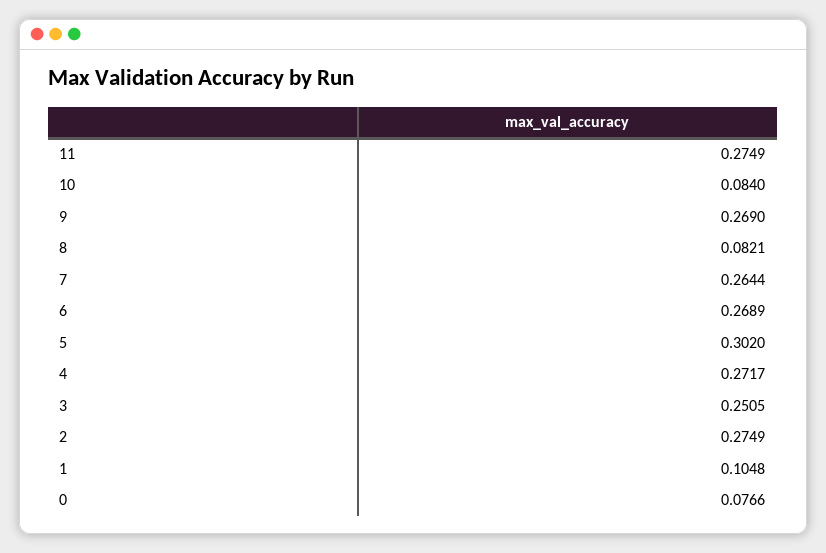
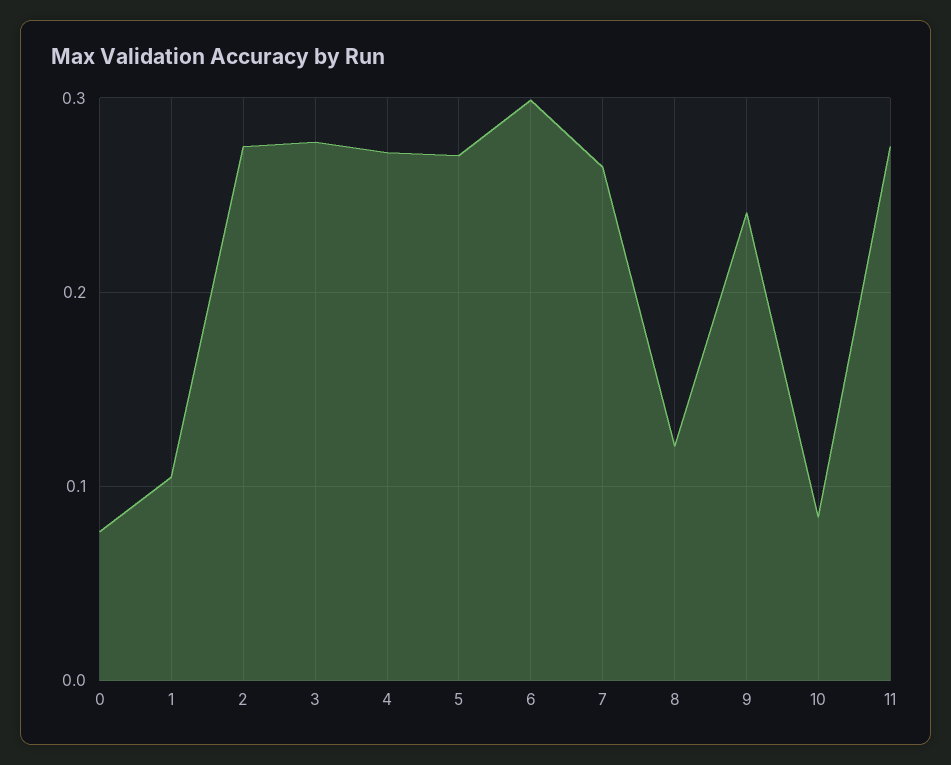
9: 0.269 -> 0.24
8: 0.0821 -> 0.12
6: 0.2689 -> 0.3
5: 0.302 -> 0.27
3: 0.2505 -> 0.28

